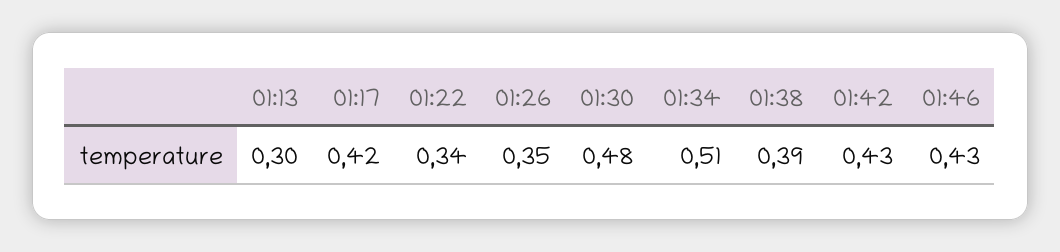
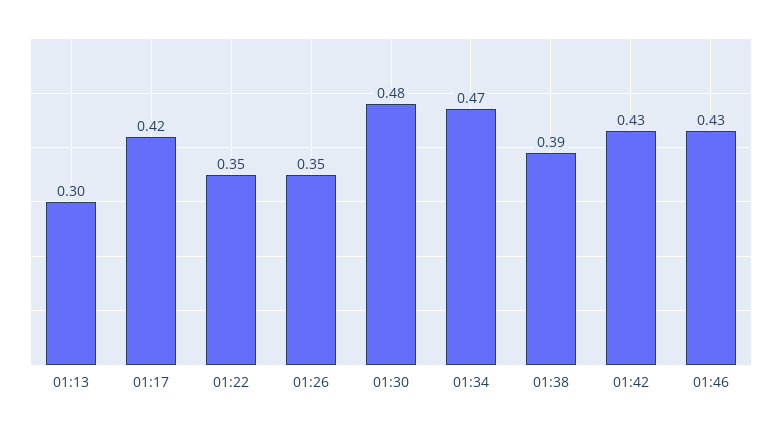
01:22: 0.34 -> 0.35
01:34: 0.51 -> 0.47

